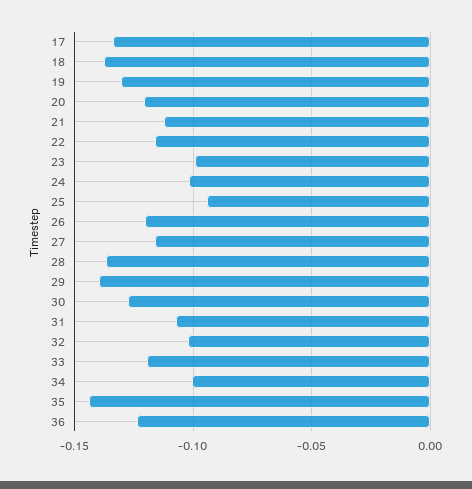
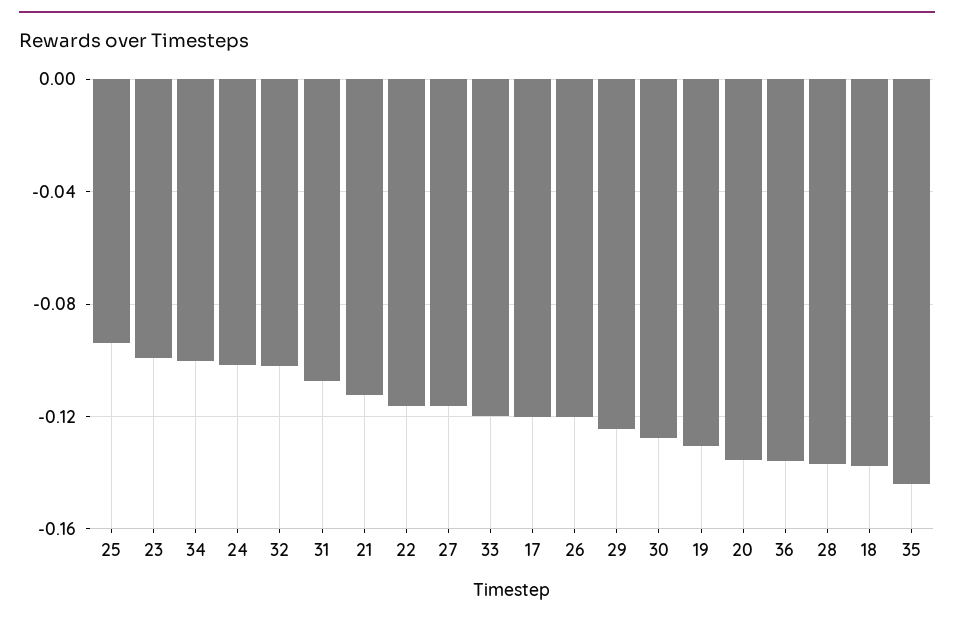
17: -0.135 -> -0.12
20: -0.12 -> -0.135
29: -0.14 -> -0.125
36: -0.125 -> -0.135

